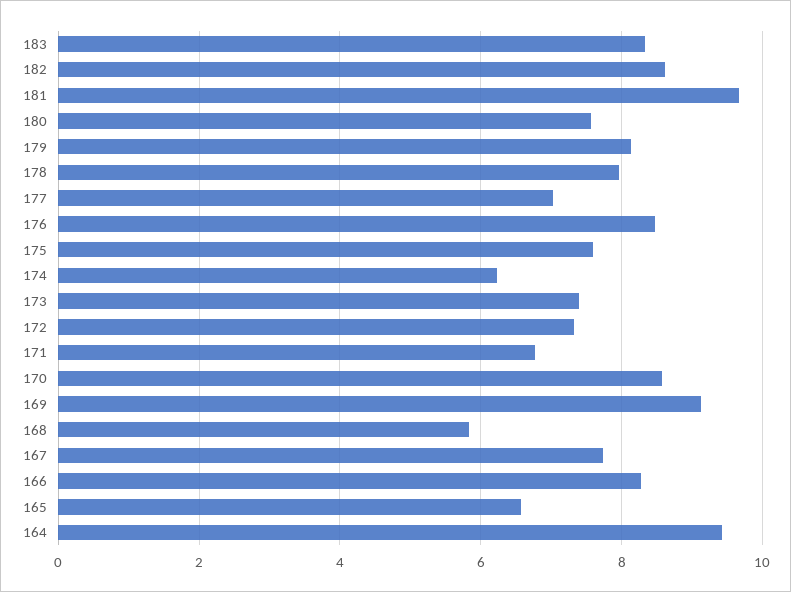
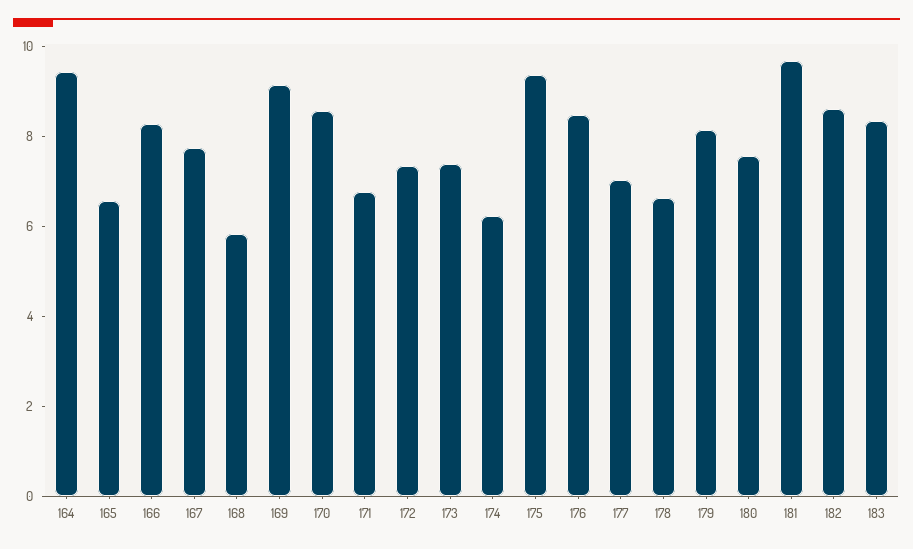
178: 8 -> 6.5
175: 7.6 -> 9.5

